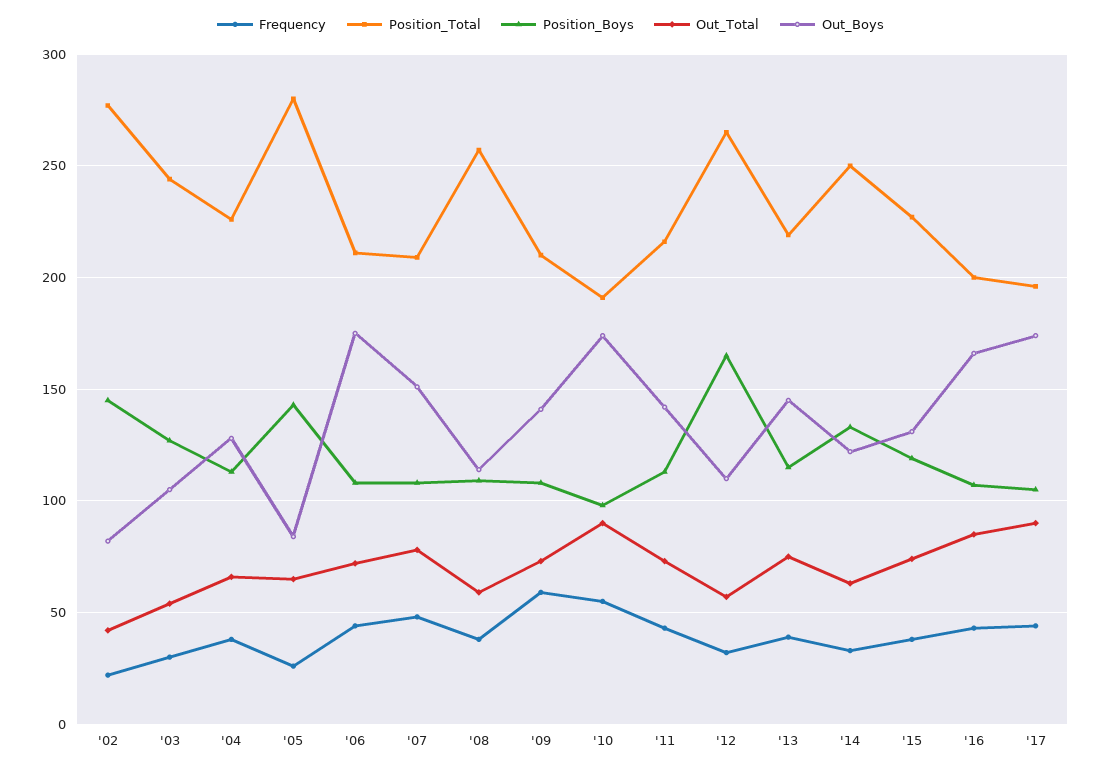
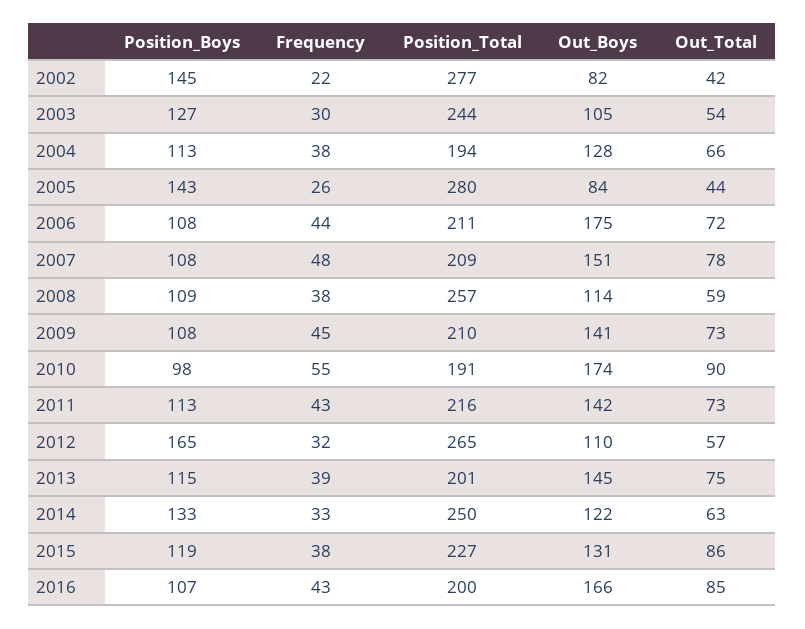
Position_Total, '04: 225 -> 194
Out_Total, '05: 65 -> 44
Frequency, '09: 60 -> 45
Position_Total, '13: 220 -> 201
Out_Total, '15: 75 -> 86
Frequency, '17: 45 -> none
Position_Total, '17: 195 -> none
Position_Boys, '17: 105 -> none
Out_Total, '17: 90 -> none
Out_Boys, '17: 175 -> none

